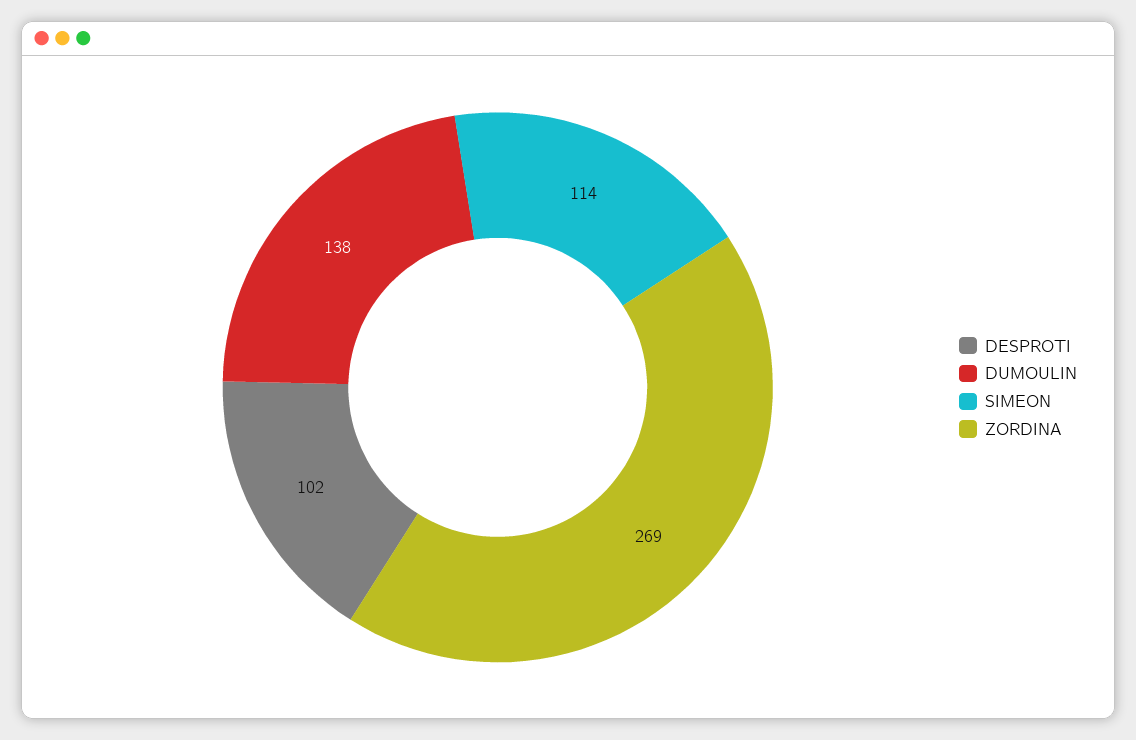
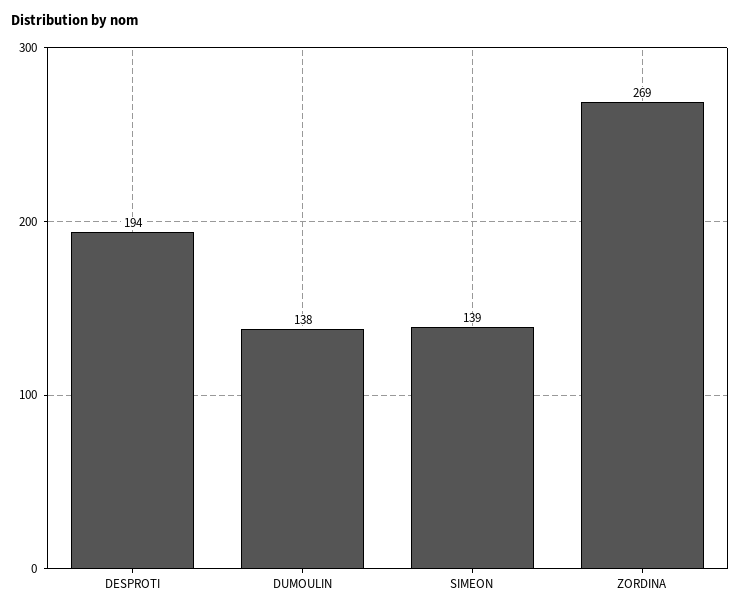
DESPROTI: 102 -> 194
SIMEON: 114 -> 139

